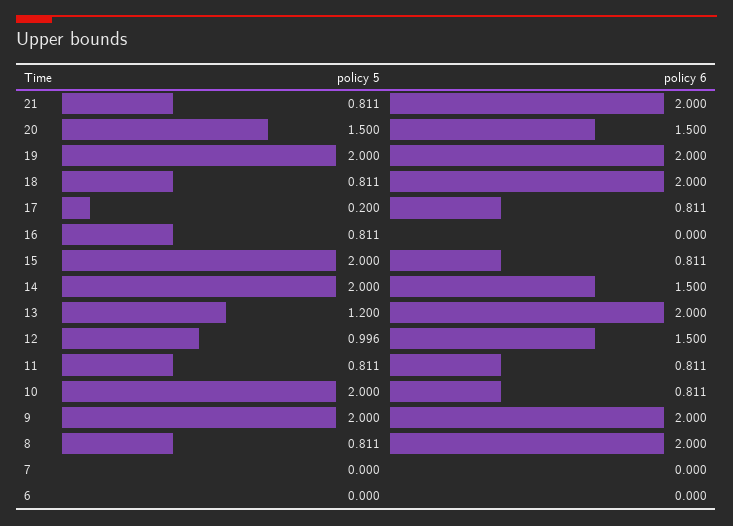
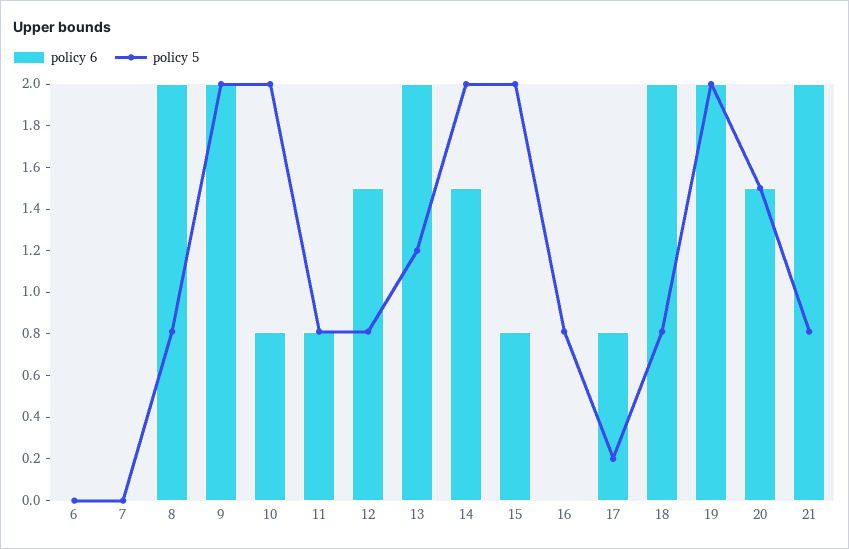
policy 5, 12: 0.996 -> 0.8

